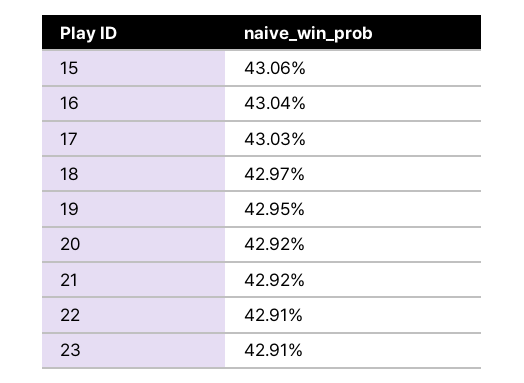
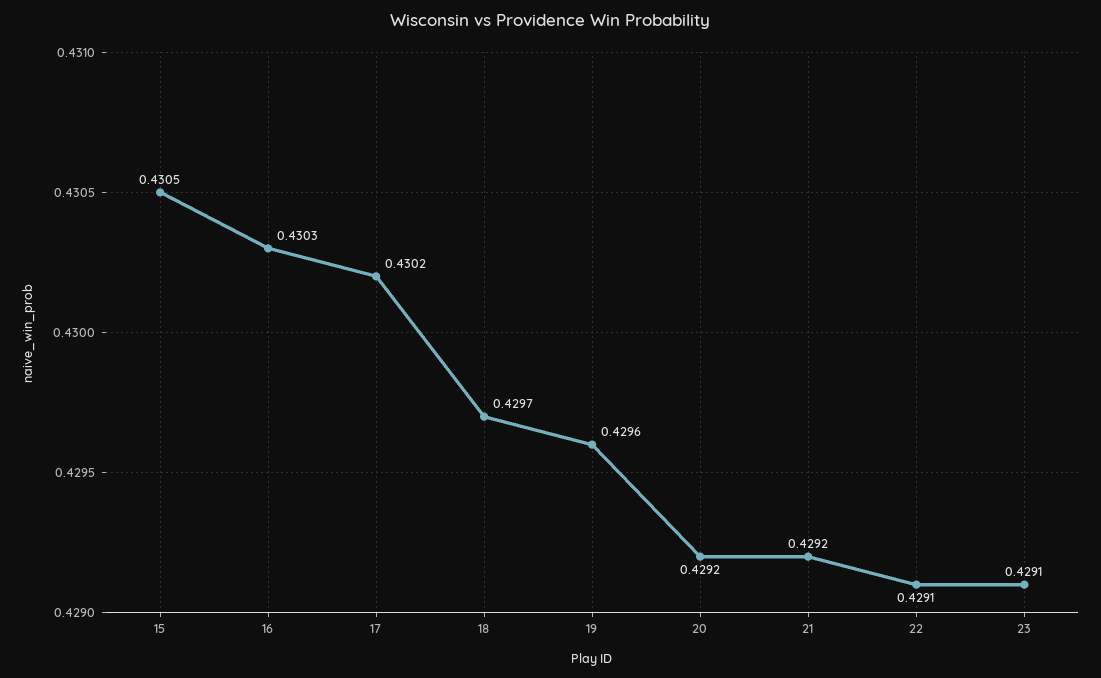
15: 0.4306 -> 0.4305
16: 0.4304 -> 0.4303
17: 0.4303 -> 0.4302
19: 0.4295 -> 0.4296

